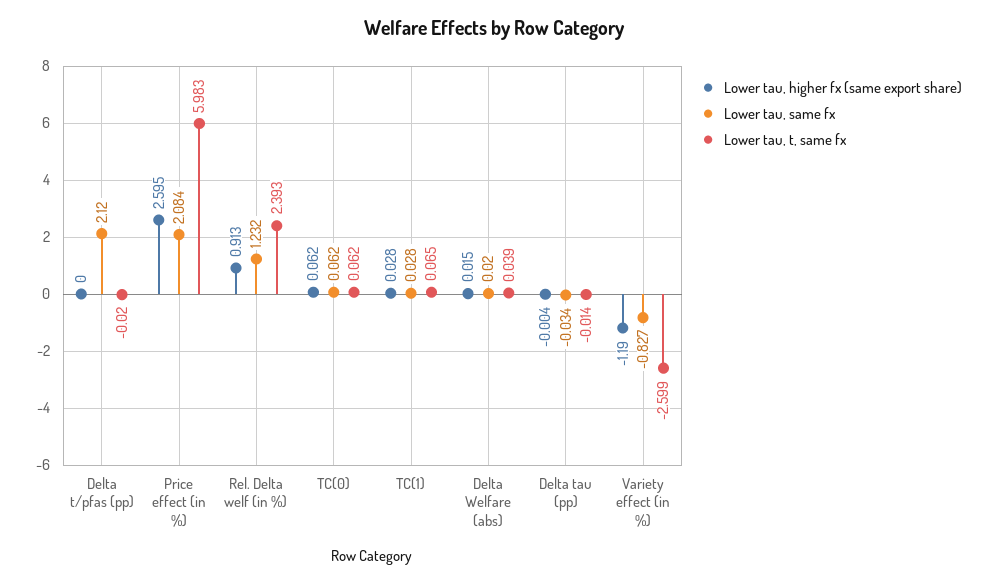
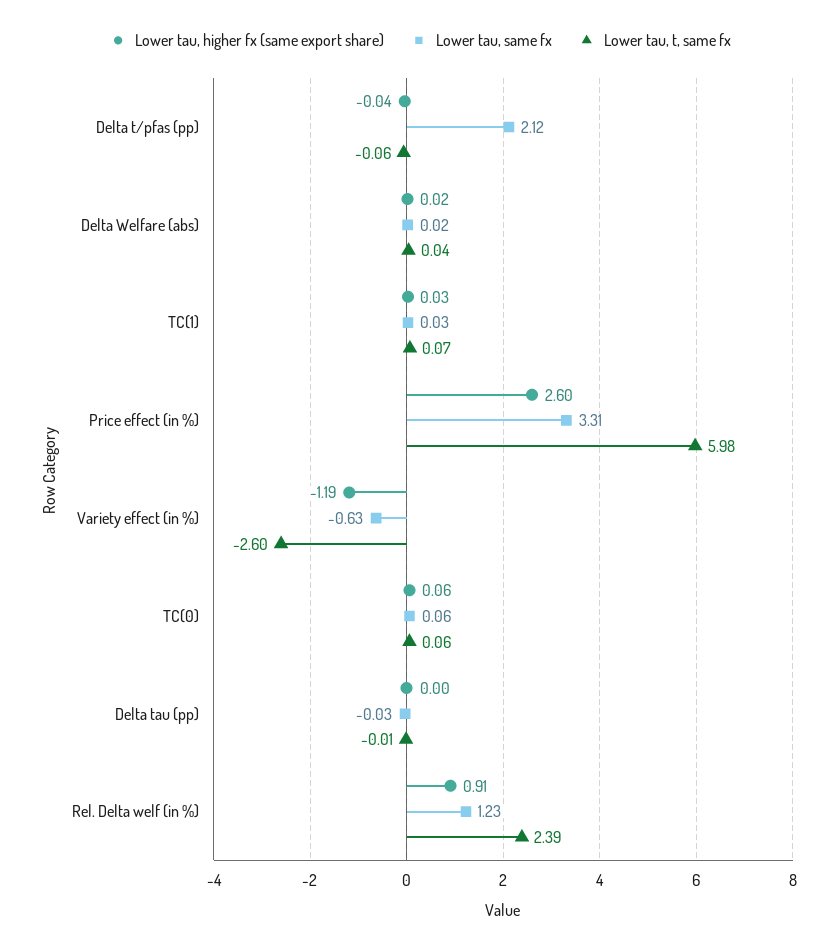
Lower tau, higher fx (same export share), Delta t/pfas (pp): 0 -> -0.04
Lower tau, t, same fx, Delta t/pfas (pp): -0.02 -> -0.06
Lower tau, same fx, Price effect (in %): 2.084 -> 3.31
Lower tau, same fx, Variety effect (in %): -0.827 -> -0.63

